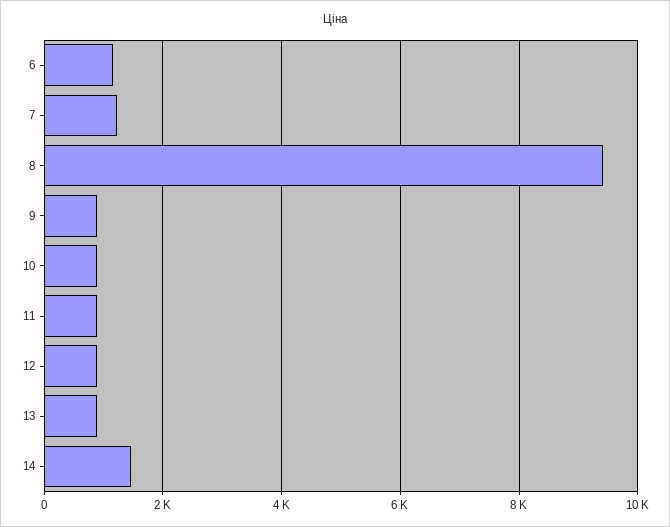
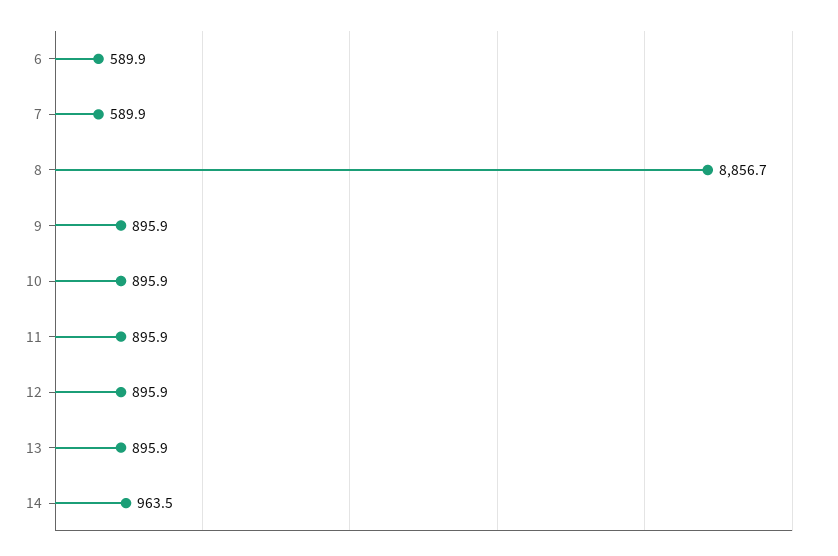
6: 1200 -> 589.9
7: 1200 -> 589.9
8: 9400 -> 8856.7
14: 1400 -> 963.5

